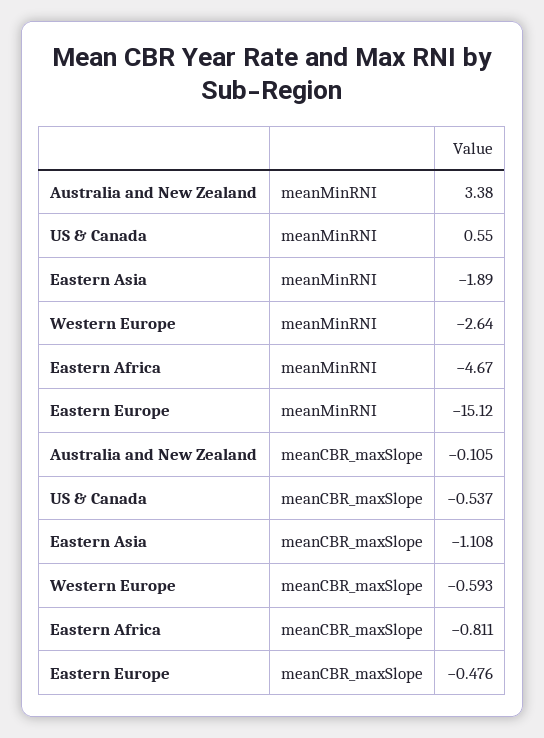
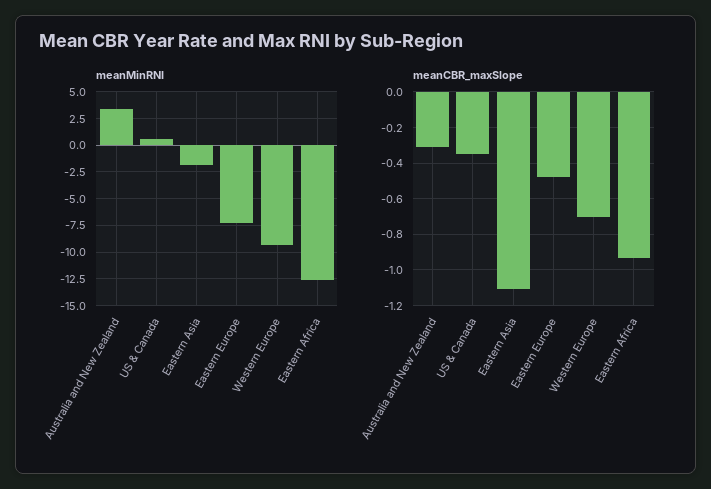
meanMinRNI, Western Europe: -2.64 -> -10
meanMinRNI, Eastern Africa: -4.67 -> -12.5
meanMinRNI, Eastern Europe: -15.12 -> -7.5
meanCBR_maxSlope, Australia and New Zealand: -0.105 -> -0.3
meanCBR_maxSlope, US & Canada: -0.537 -> -0.35
meanCBR_maxSlope, Western Europe: -0.593 -> -0.7
meanCBR_maxSlope, Eastern Africa: -0.811 -> -0.95

